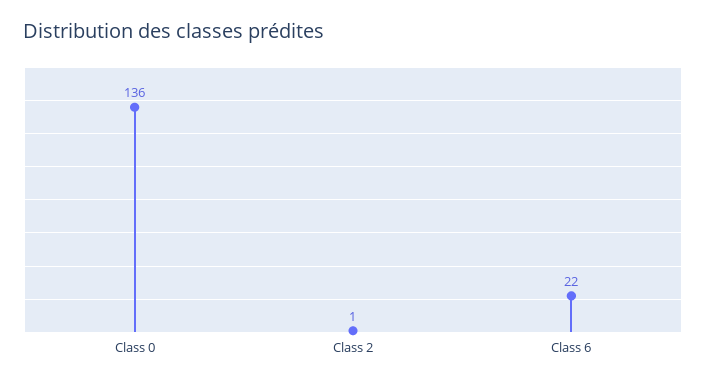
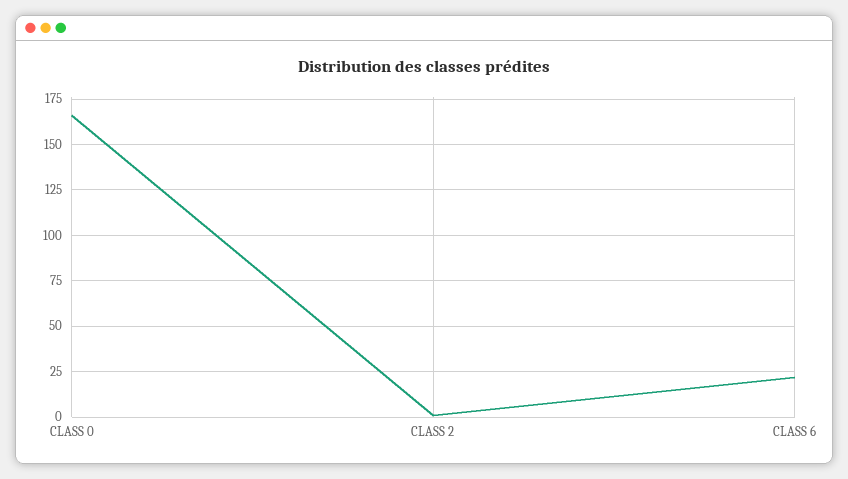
Class 0: 136 -> 165

